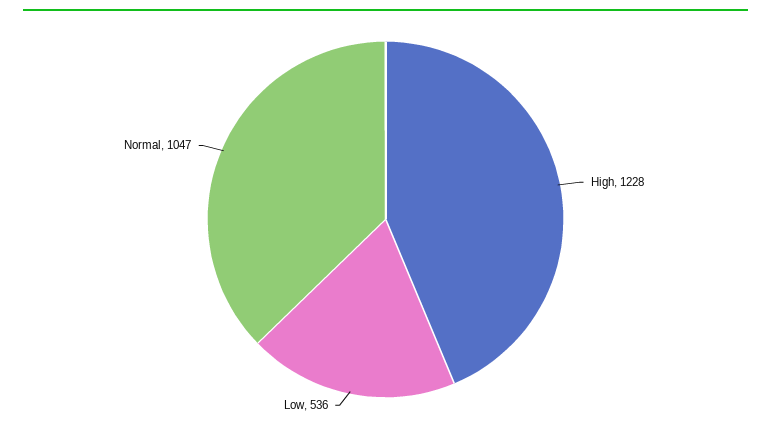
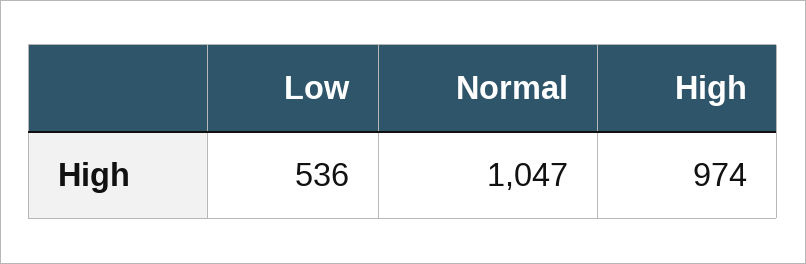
High: 1228 -> 974

